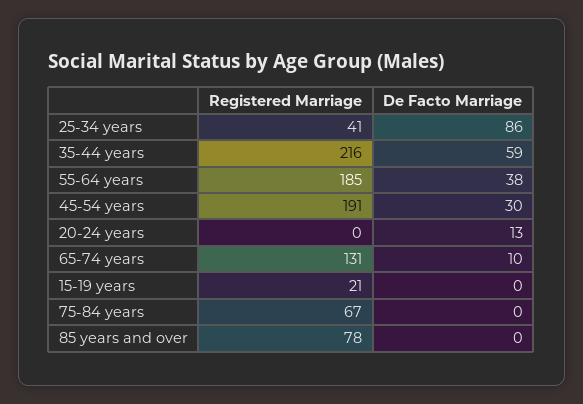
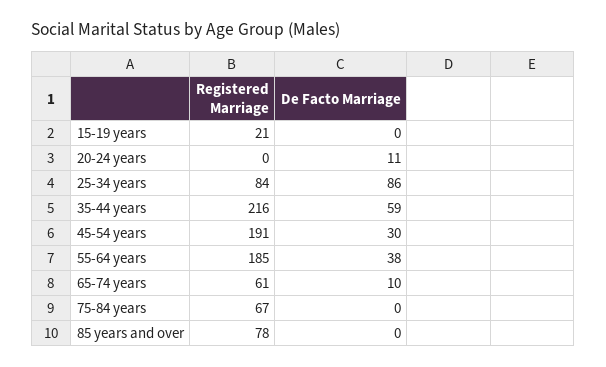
Registered Marriage, 25-34 years: 41 -> 84
De Facto Marriage, 20-24 years: 13 -> 11
Registered Marriage, 65-74 years: 131 -> 61

